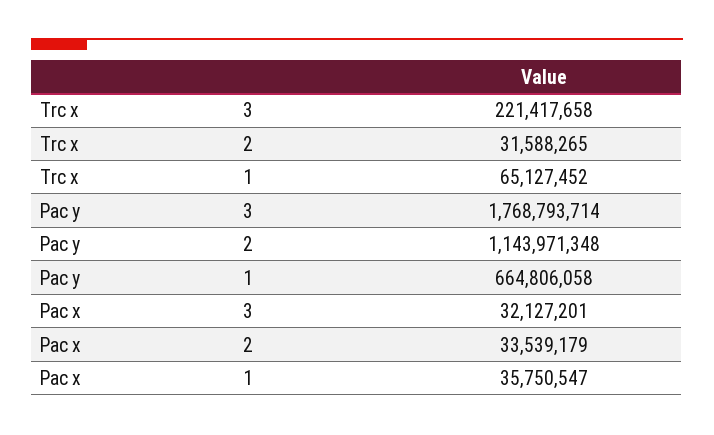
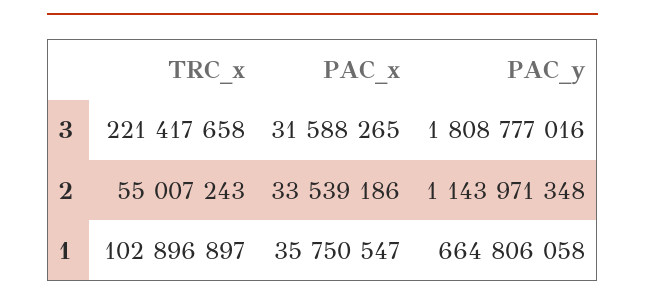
Trc x, 2: 31588265 -> 55007243
Trc x, 1: 65127452 -> 102896897
Pac y, 3: 1768793714 -> 1808777016
Pac x, 3: 32127201 -> 31588265
Pac x, 2: 33539179 -> 33539186

